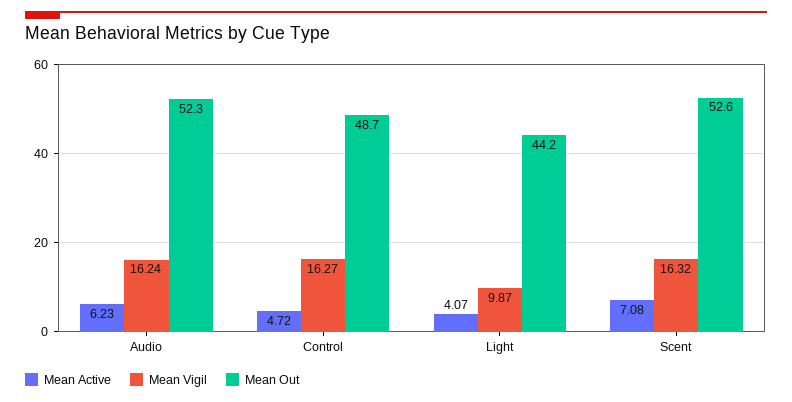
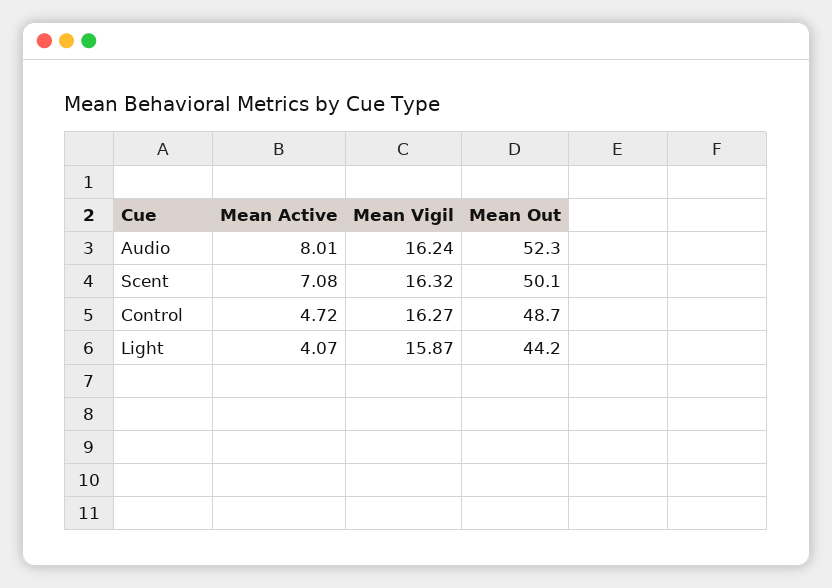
Mean Active, Audio: 6.23 -> 8.01
Mean Vigil, Light: 9.87 -> 15.87
Mean Out, Scent: 52.6 -> 50.1

